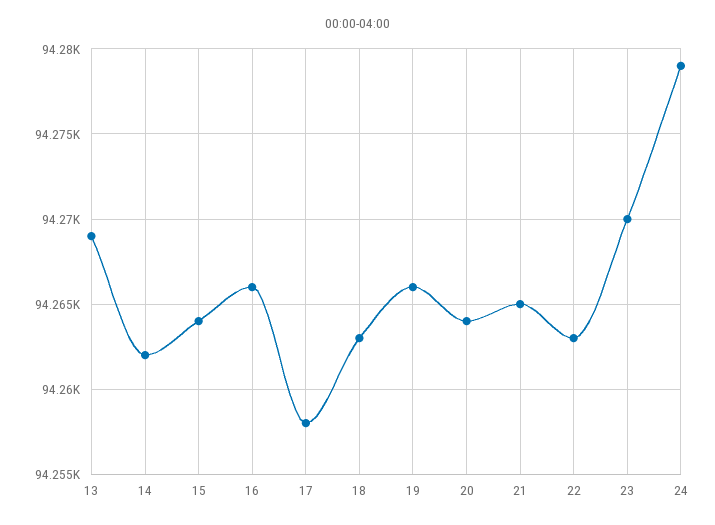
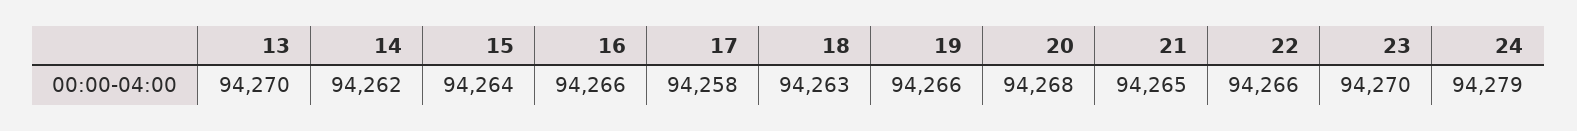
13: 94269 -> 94270
20: 94264 -> 94268
22: 94263 -> 94266

